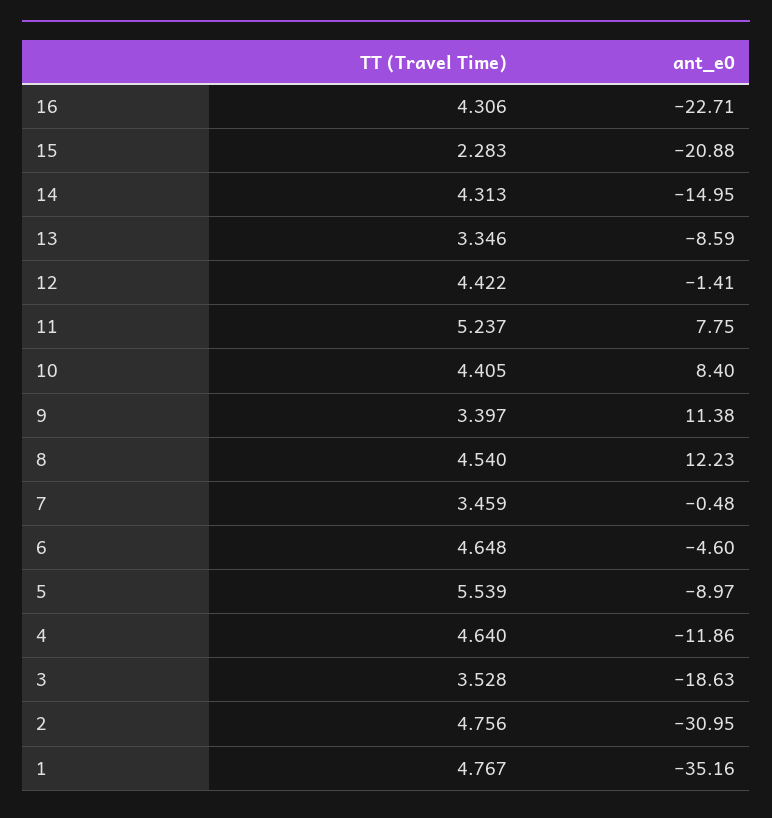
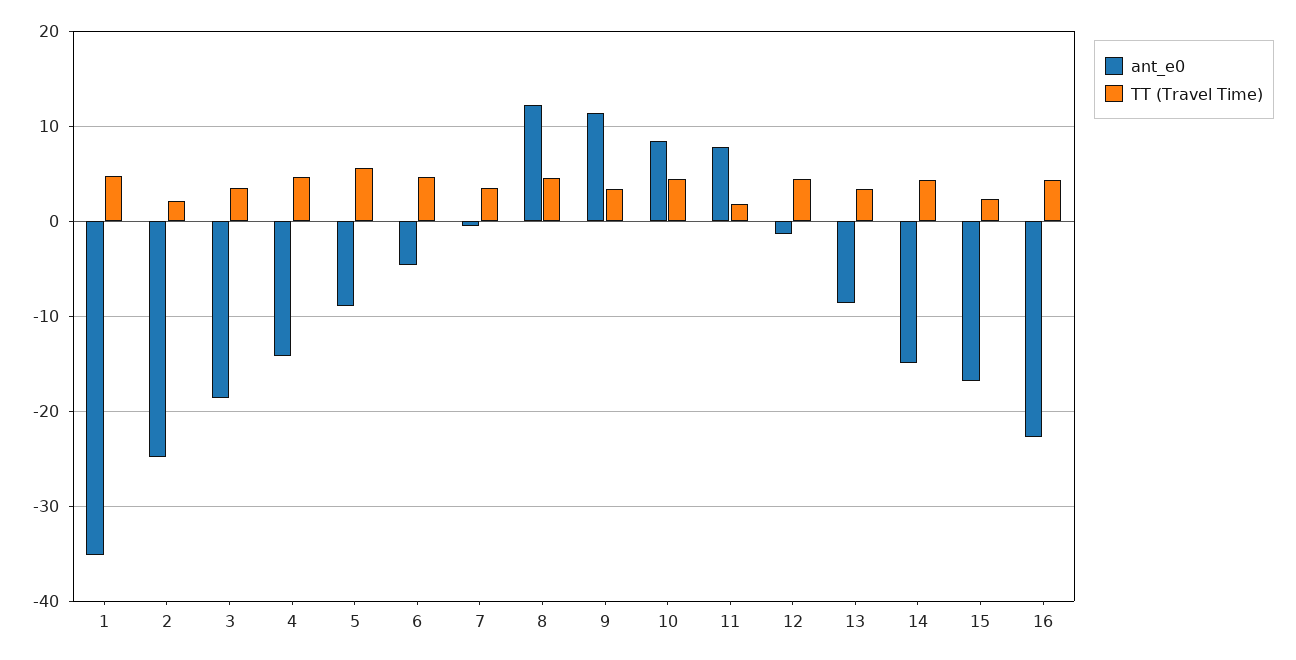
ant_e0, 15: -20.88 -> -17
TT (Travel Time), 11: 5.237 -> 2
ant_e0, 4: -11.86 -> -14
TT (Travel Time), 2: 4.756 -> 2
ant_e0, 2: -30.95 -> -25

